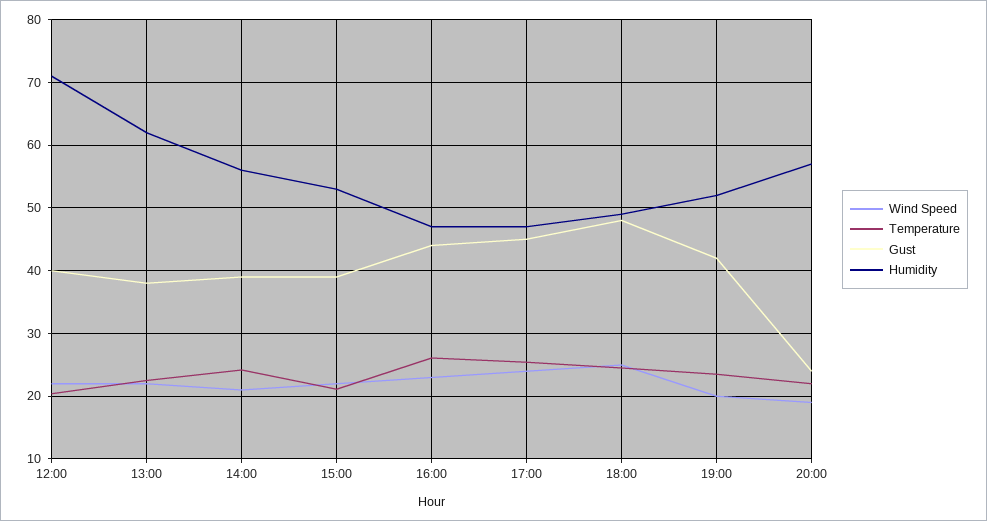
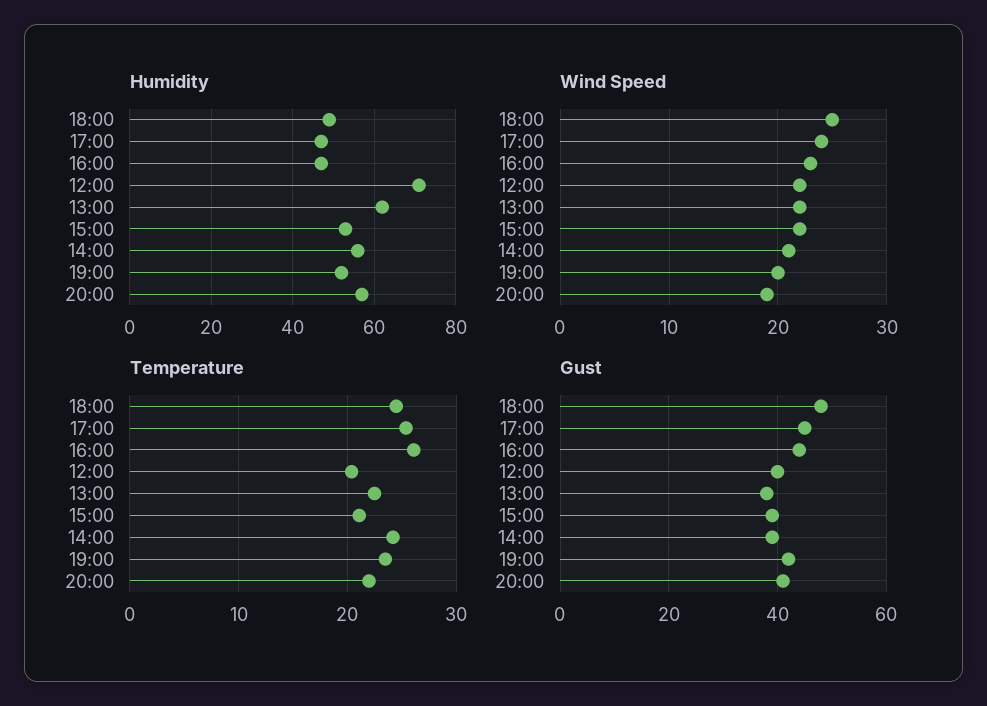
Gust, 20:00: 24 -> 40

